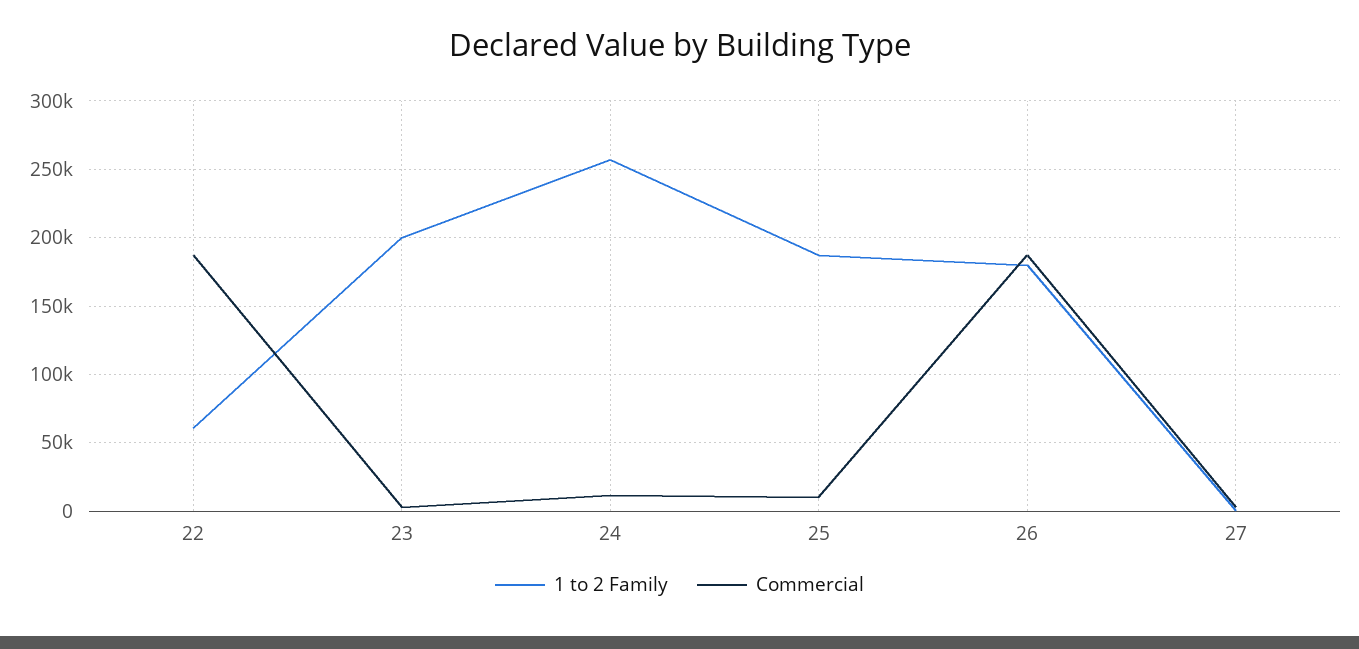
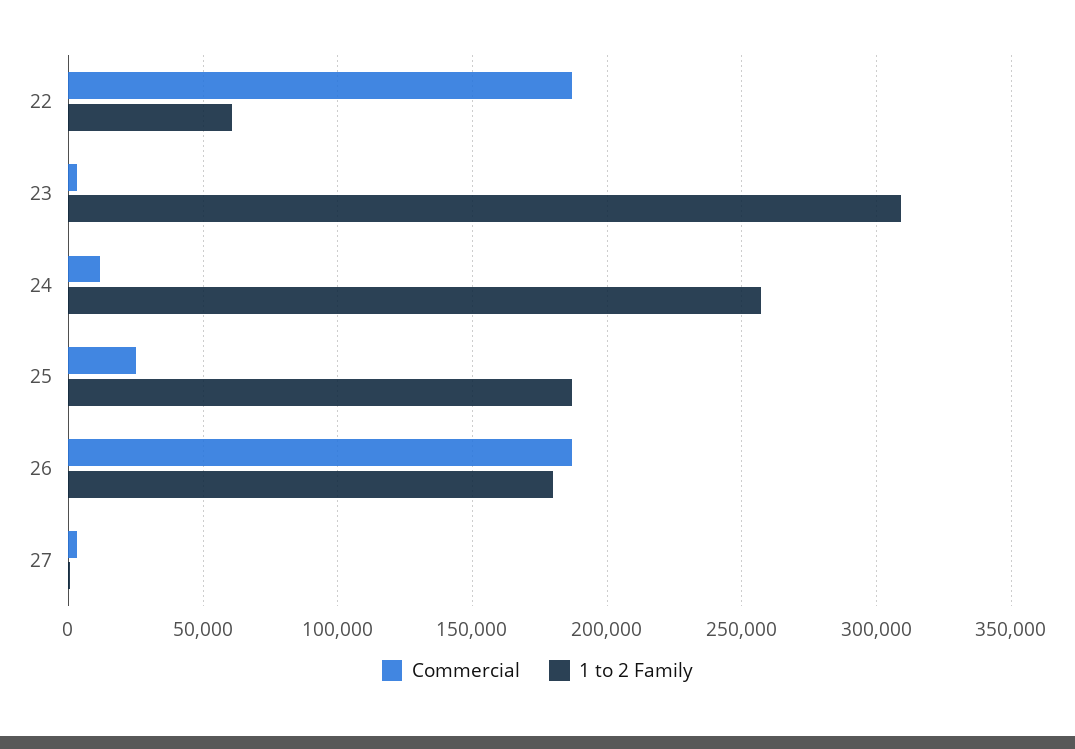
1 to 2 Family, 23: 200000 -> 310000
Commercial, 25: 10000 -> 25000

